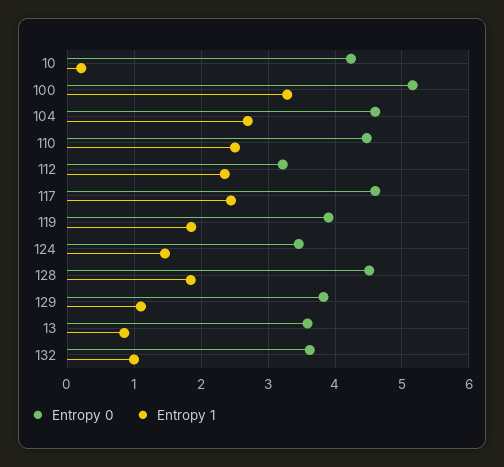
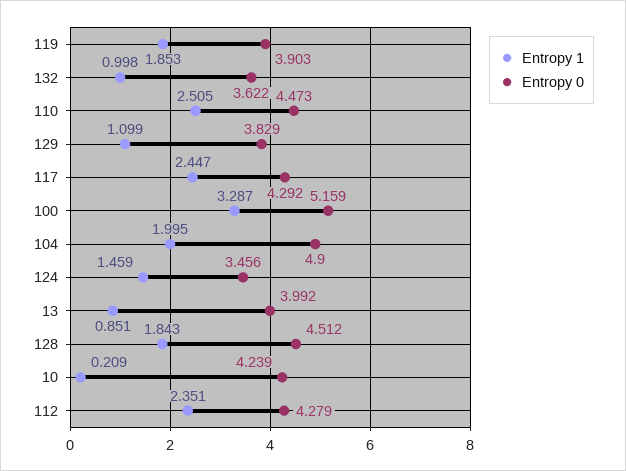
Entropy 0, 104: 4.6 -> 4.9
Entropy 1, 104: 2.7 -> 1.995
Entropy 0, 112: 3.2 -> 4.279
Entropy 0, 117: 4.6 -> 4.292
Entropy 0, 13: 3.6 -> 3.992

